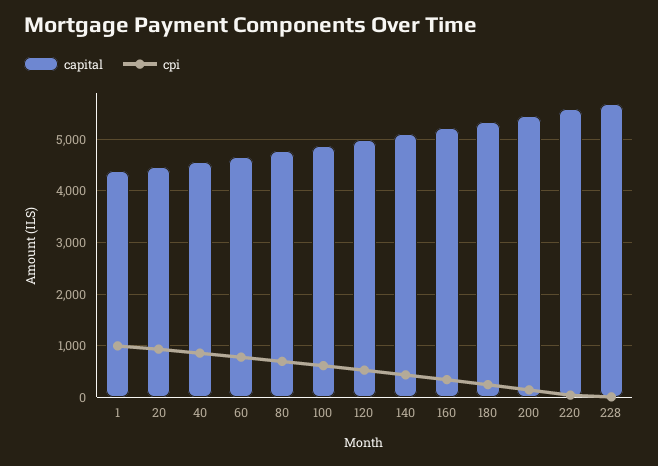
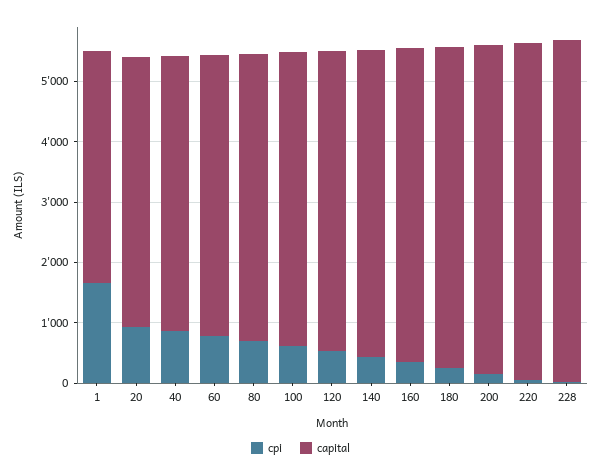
capital, 1: 4400 -> 3800
cpi, 1: 1000 -> 1600

